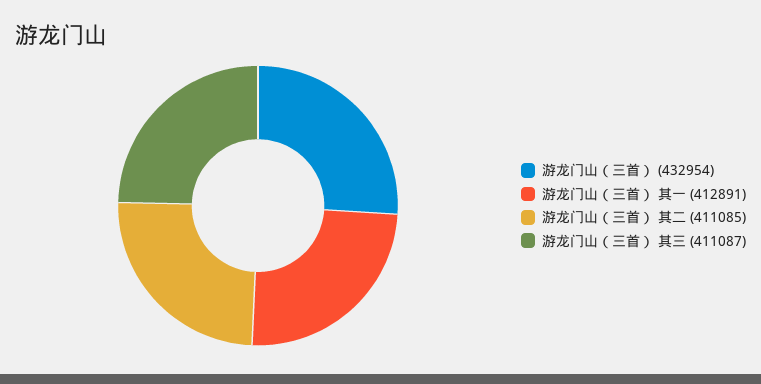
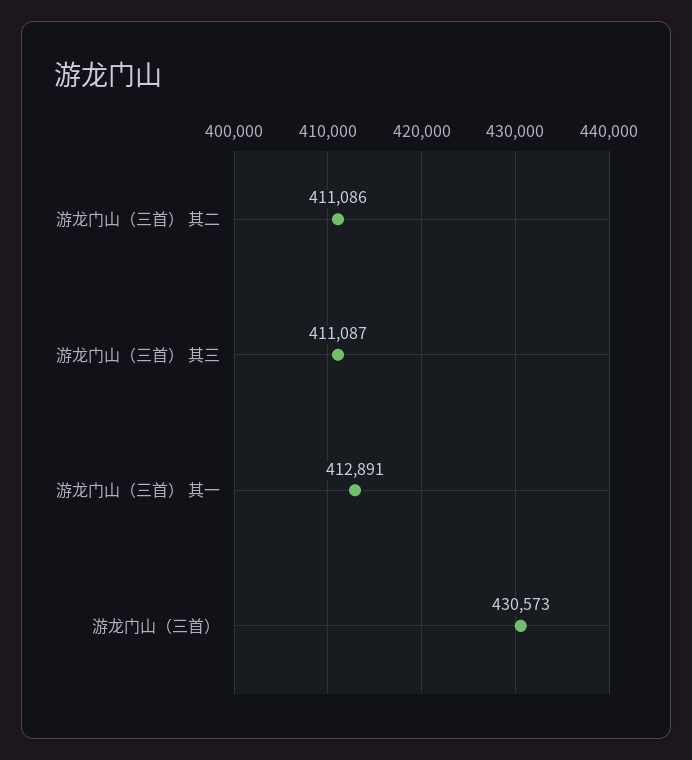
游龙门山（三首）: 432954 -> 430573
游龙门山（三首） 其二: 411085 -> 411086

